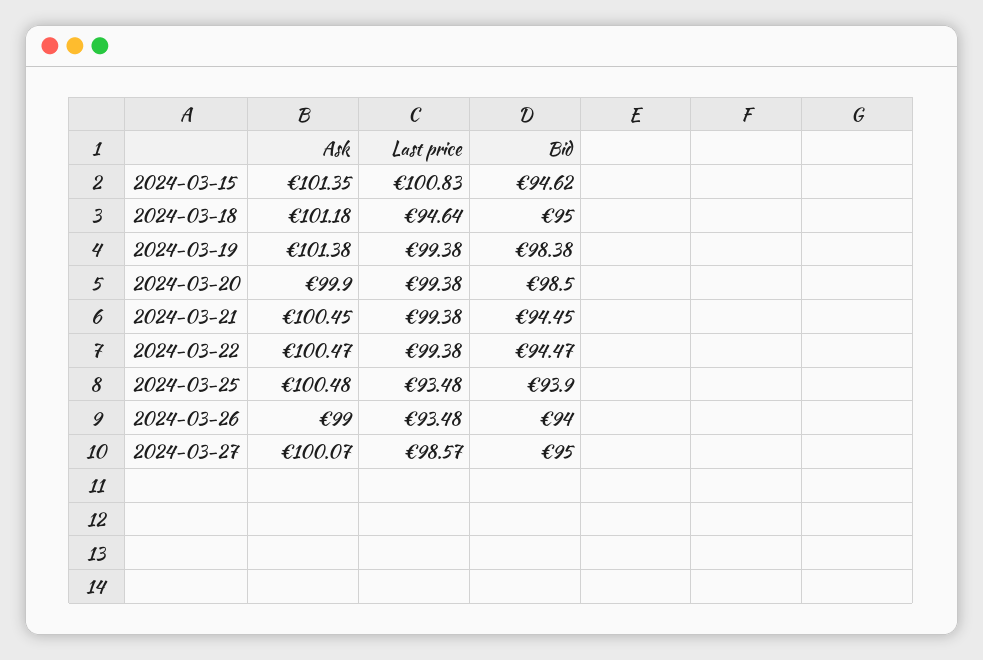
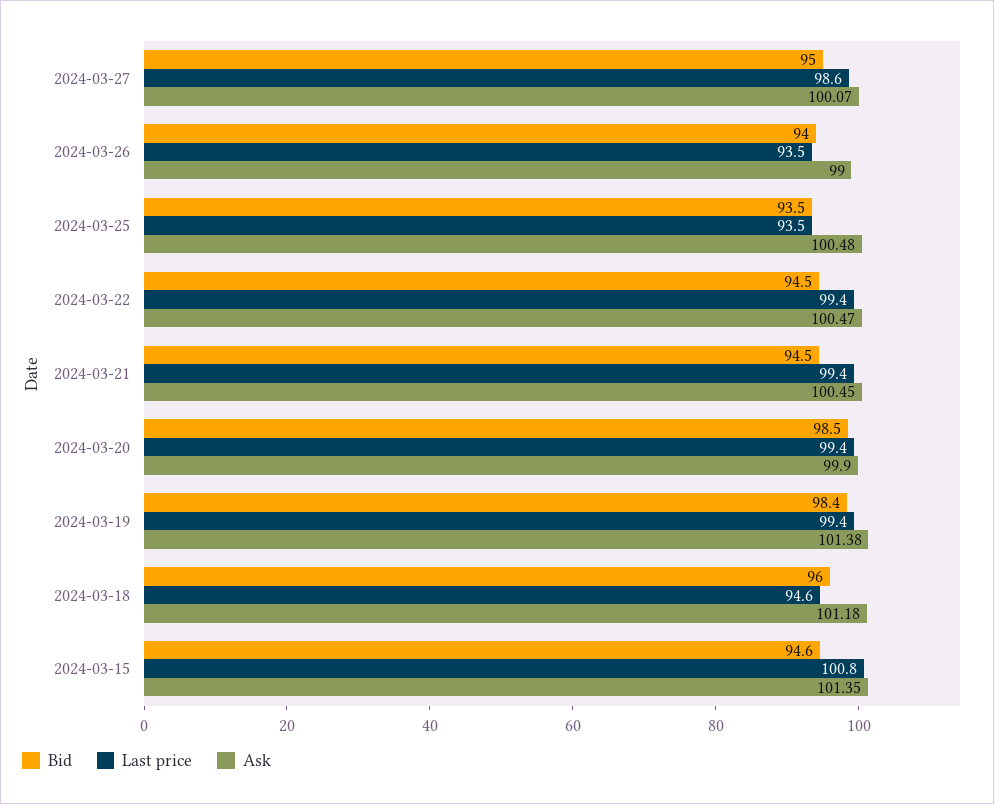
Bid, 2024-03-18: 95 -> 96
Bid, 2024-03-25: 93.9 -> 93.5

